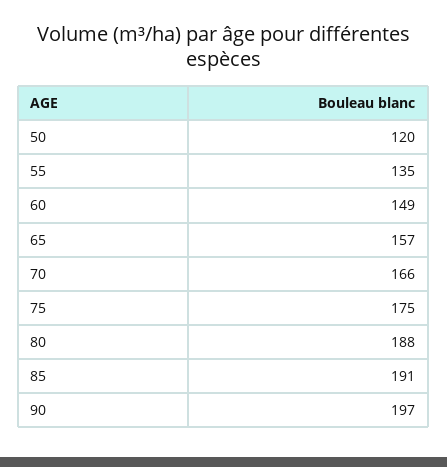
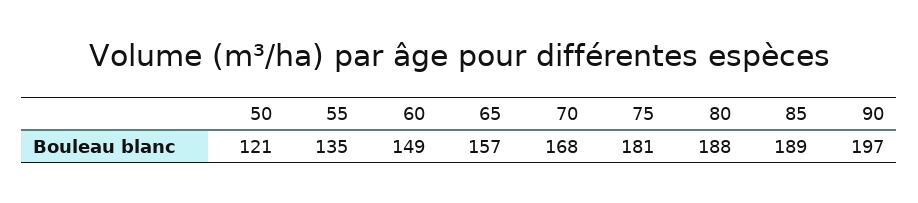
50: 120 -> 121
70: 166 -> 168
75: 175 -> 181
85: 191 -> 189

